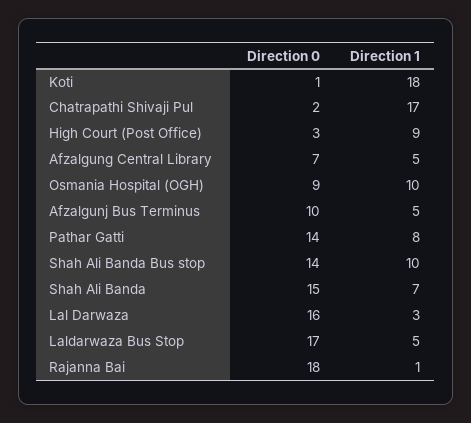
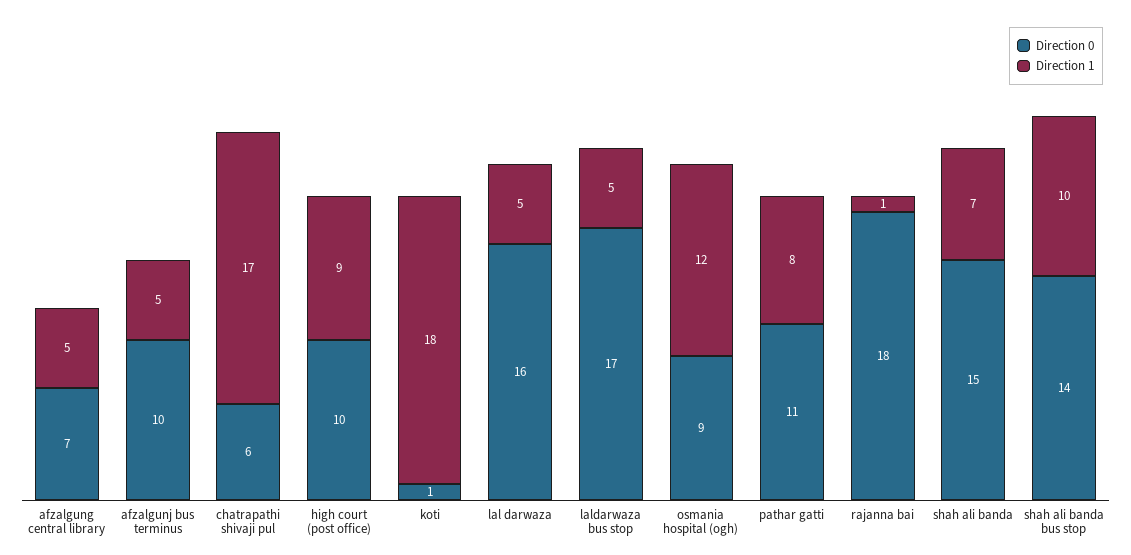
Direction 0, Chatrapathi Shivaji Pul: 2 -> 6
Direction 0, High Court (Post Office): 3 -> 10
Direction 1, Osmania Hospital (OGH): 10 -> 12
Direction 0, Pathar Gatti: 14 -> 11
Direction 1, Lal Darwaza: 3 -> 5

